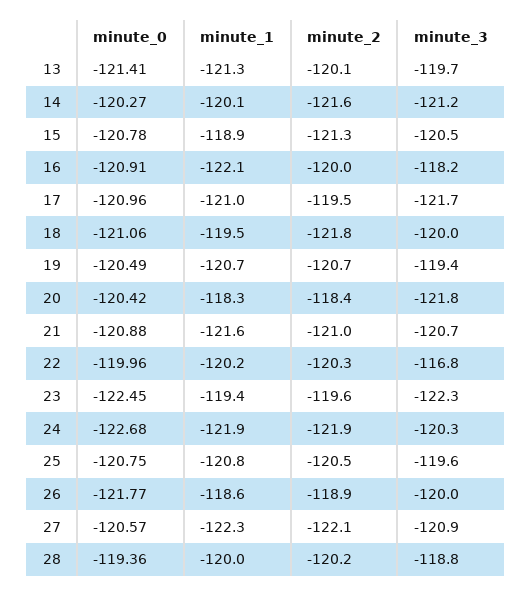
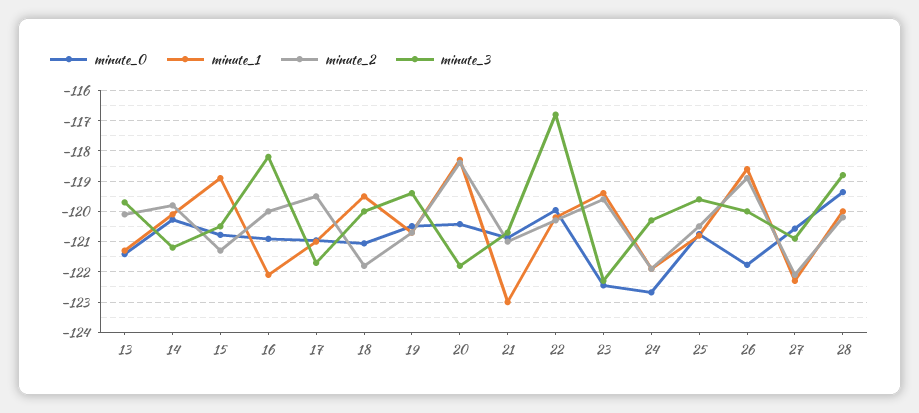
minute_2, 14: -121.6 -> -119.8
minute_1, 21: -121.6 -> -123

